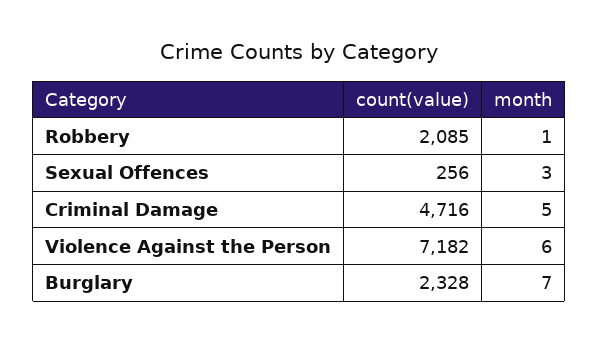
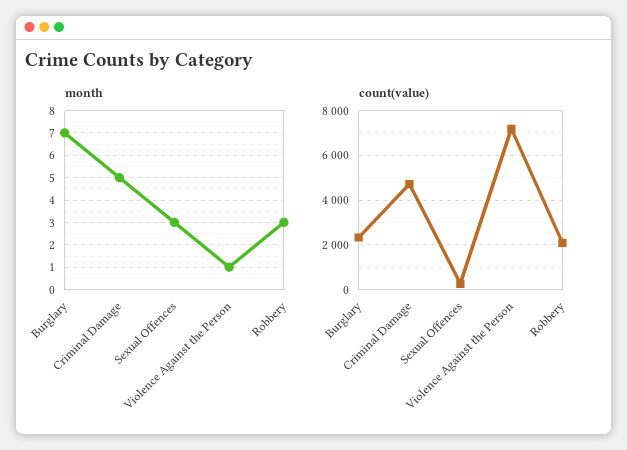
month, Robbery: 1 -> 3
month, Violence Against the Person: 6 -> 1

